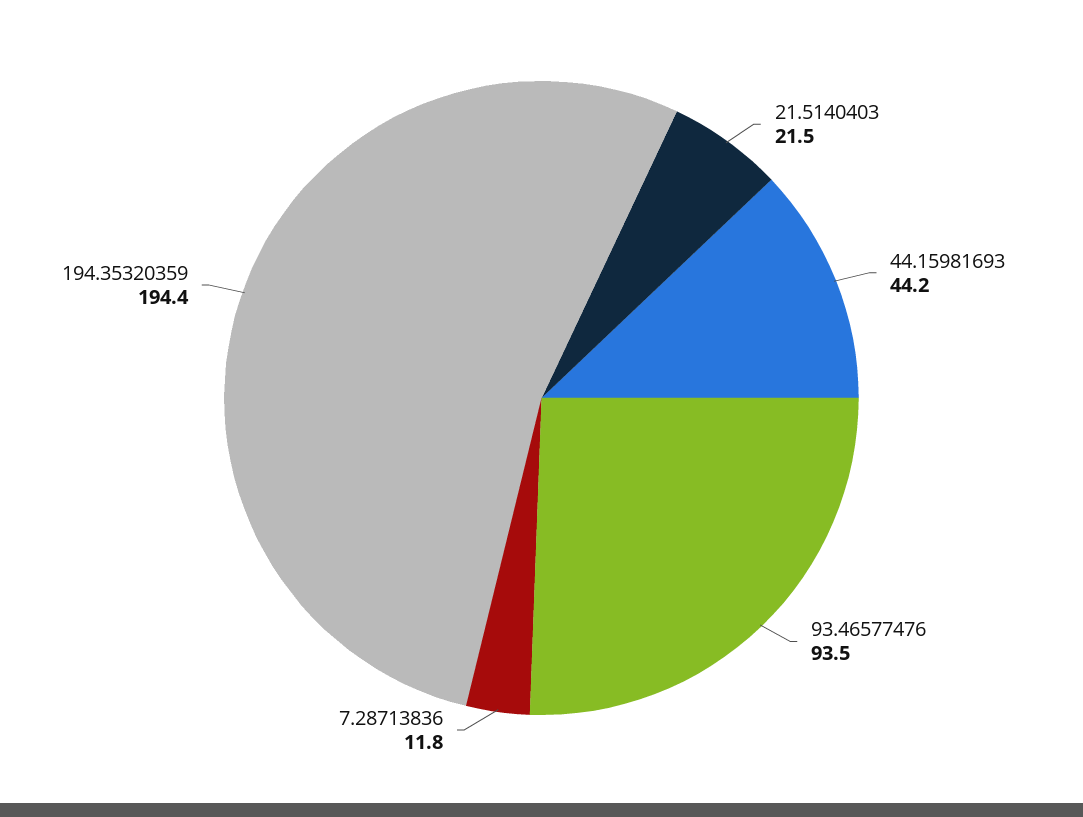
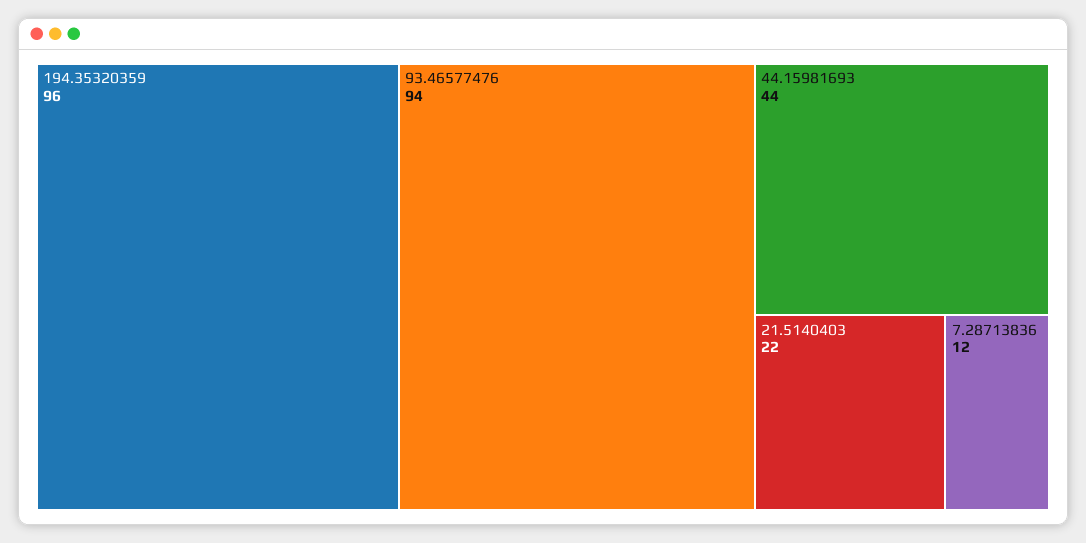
194.35320359: 194.4 -> 96

